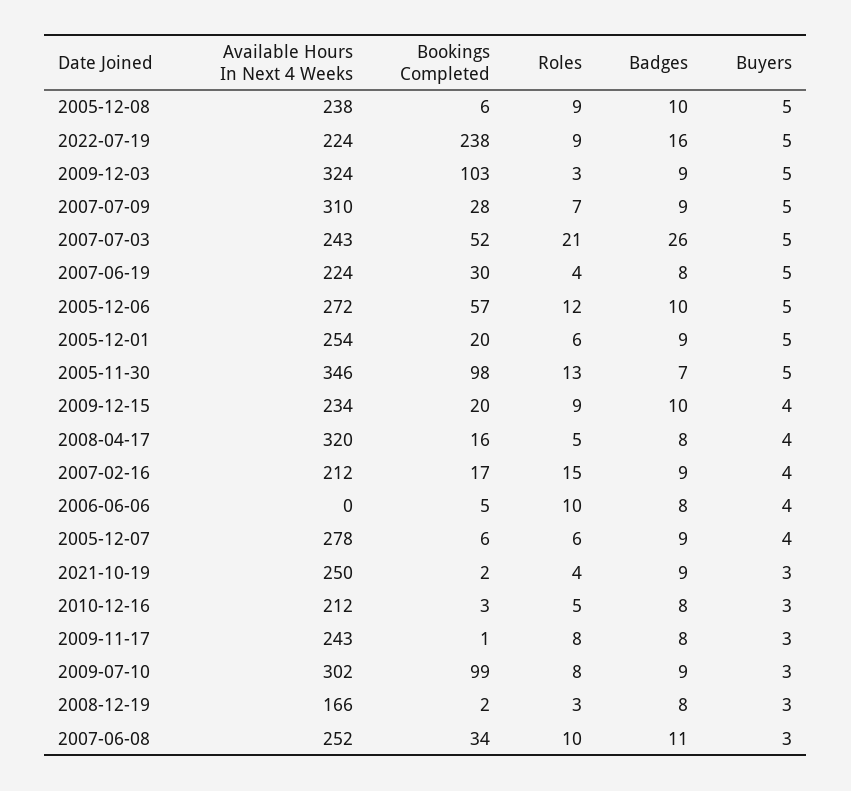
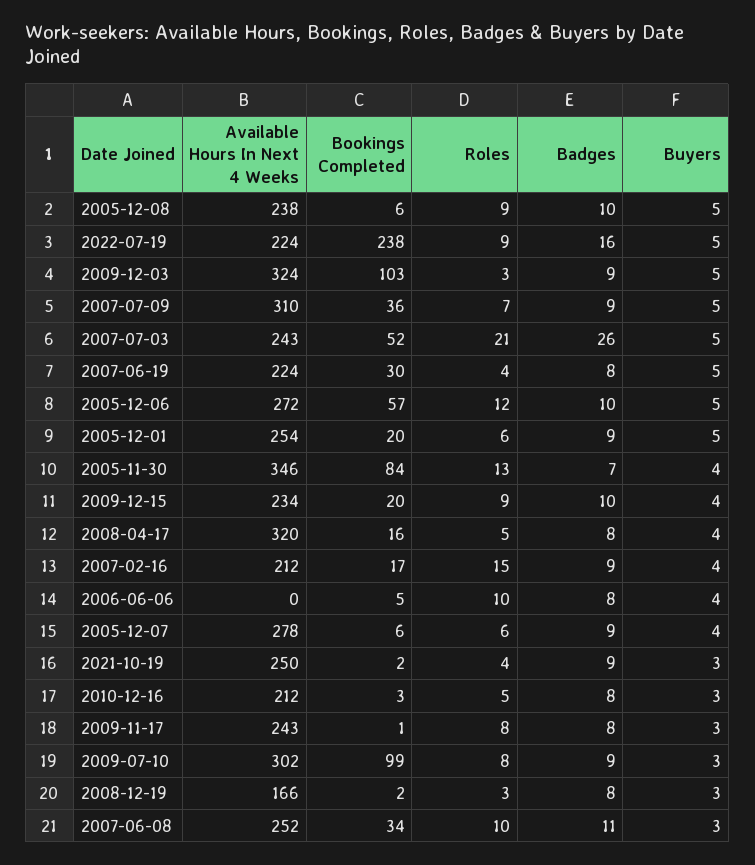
Bookings Completed, 2007-07-09: 28 -> 36
Bookings Completed, 2005-11-30: 98 -> 84
Buyers, 2005-11-30: 5 -> 4

